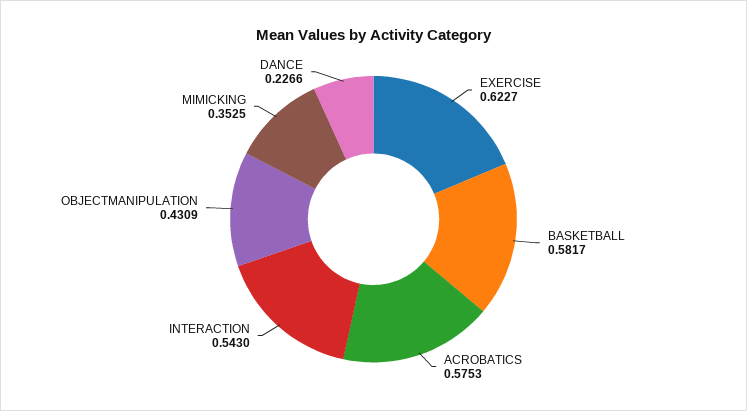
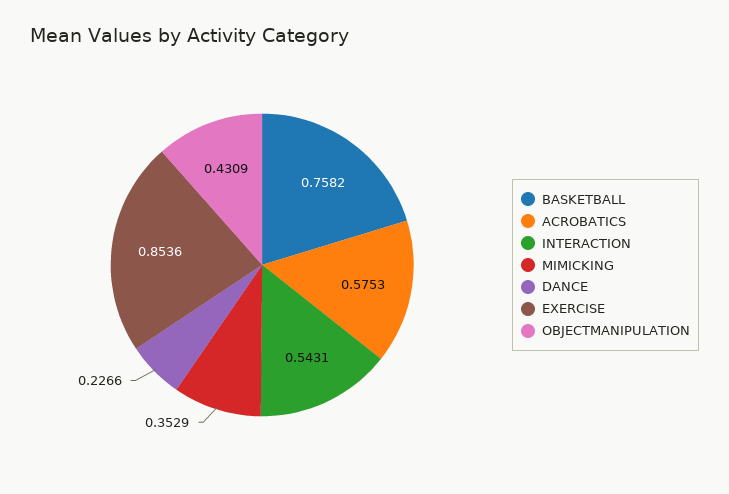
EXERCISE: 0.6227 -> 0.8536
BASKETBALL: 0.5817 -> 0.7582
INTERACTION: 0.543 -> 0.5431
MIMICKING: 0.3525 -> 0.3529

